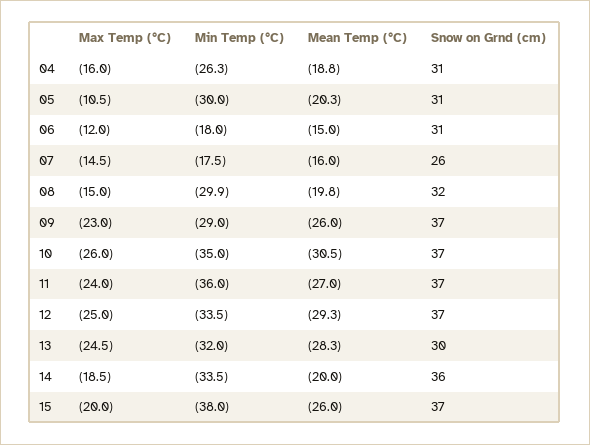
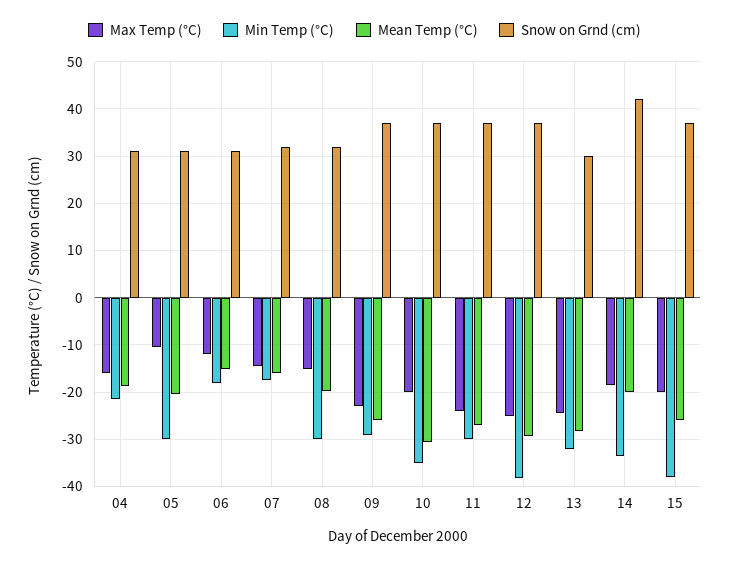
Min Temp (°C), 04: -26.3 -> -22
Snow on Grnd (cm), 07: 26 -> 32
Max Temp (°C), 10: -26 -> -20
Min Temp (°C), 11: -36 -> -30
Min Temp (°C), 12: -33.5 -> -38
Snow on Grnd (cm), 14: 36 -> 42

